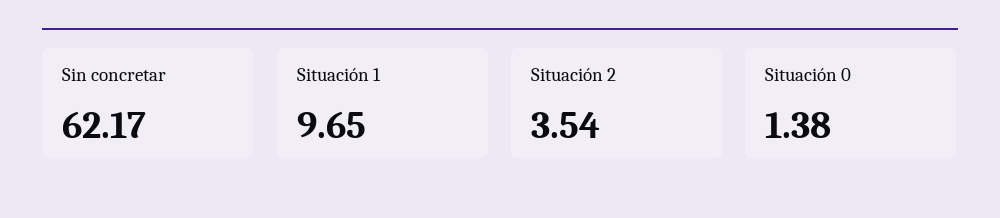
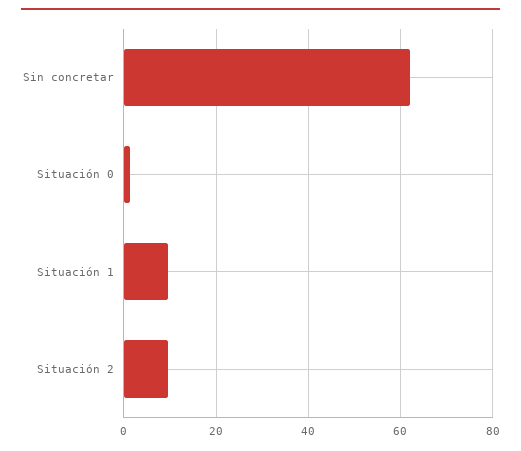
Situación 2: 3.54 -> 10

